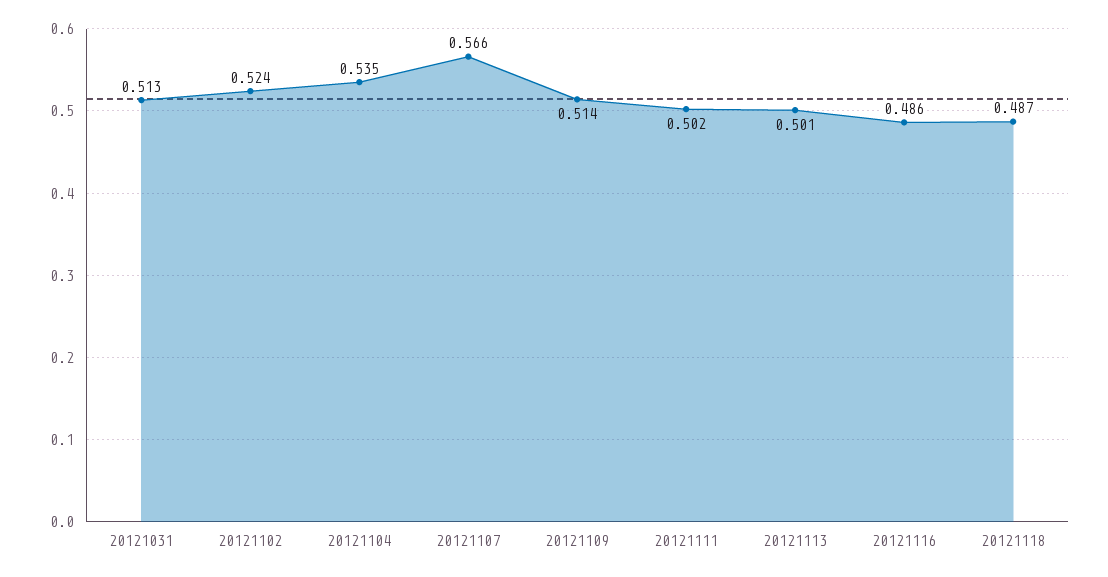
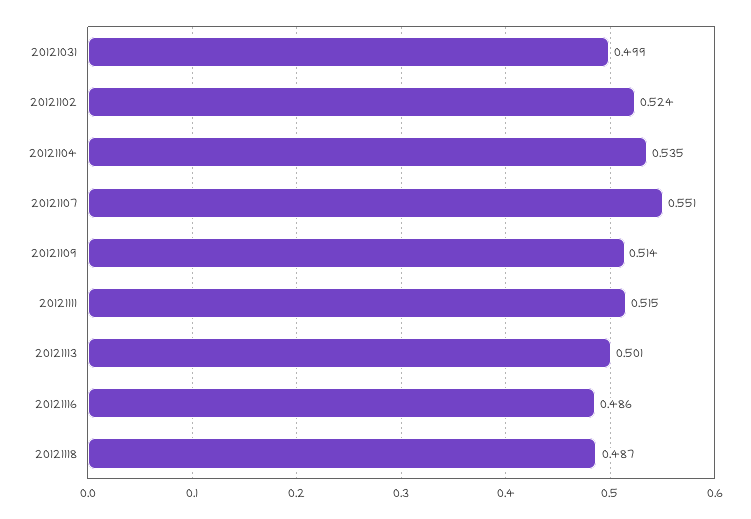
20121031: 0.513 -> 0.499
20121107: 0.566 -> 0.551
20121111: 0.502 -> 0.515

